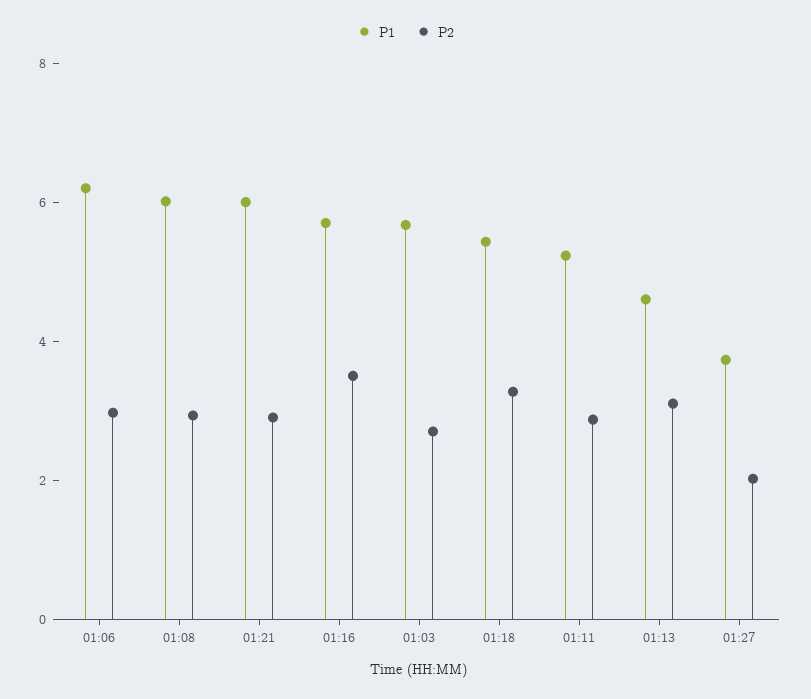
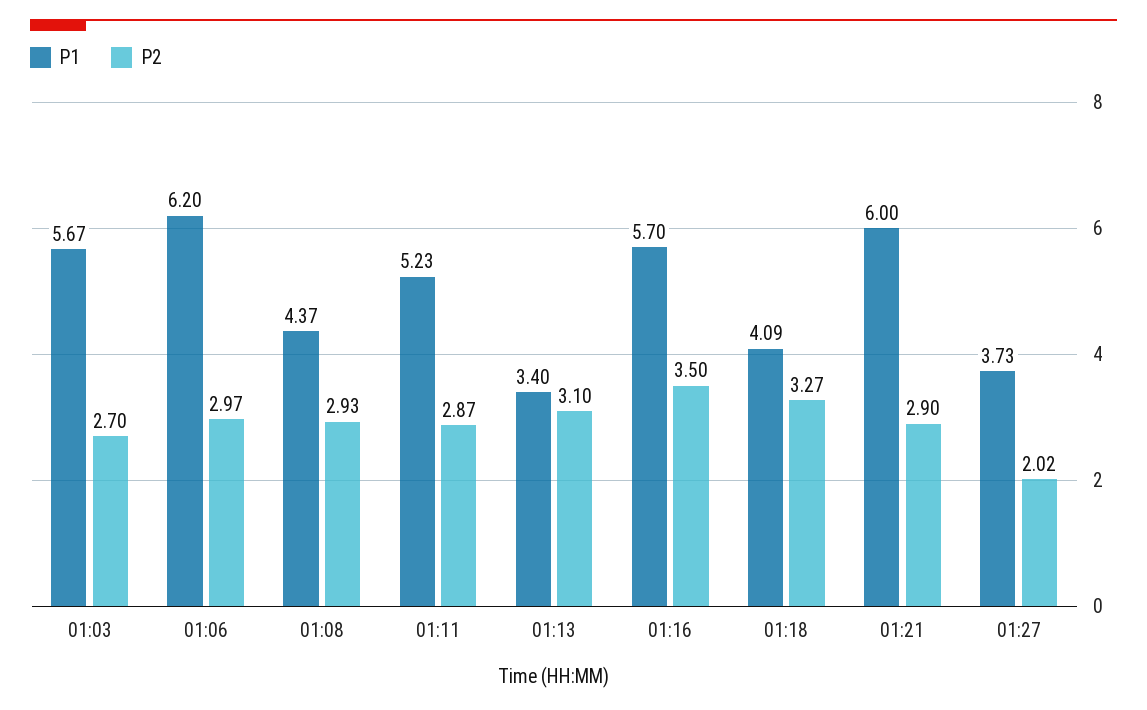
P1, 01:08: 6 -> 4.37
P1, 01:18: 5.5 -> 4.09
P1, 01:13: 4.5 -> 3.4

